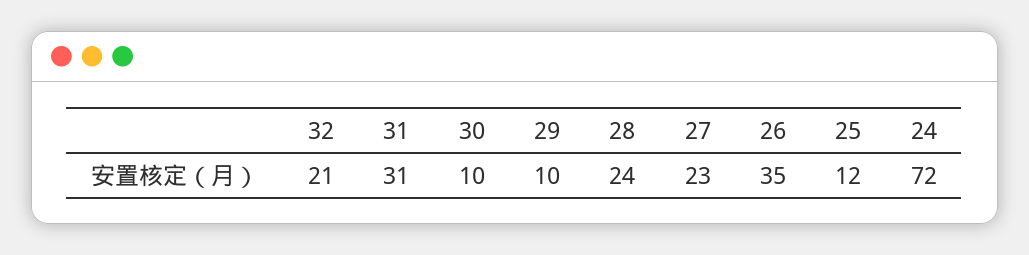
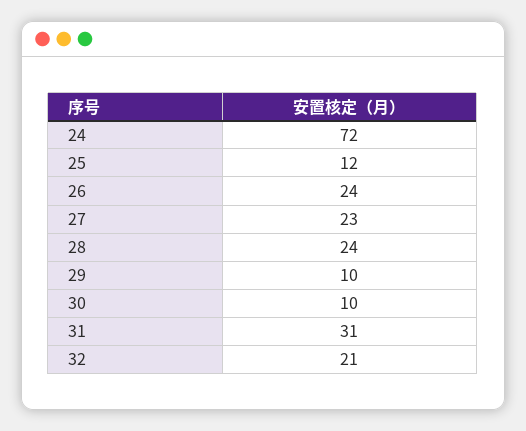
26: 35 -> 24

